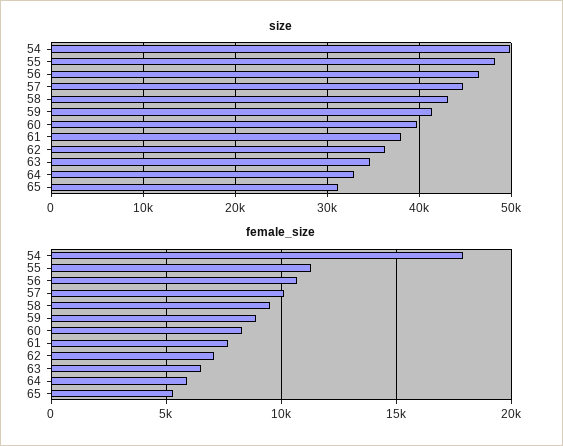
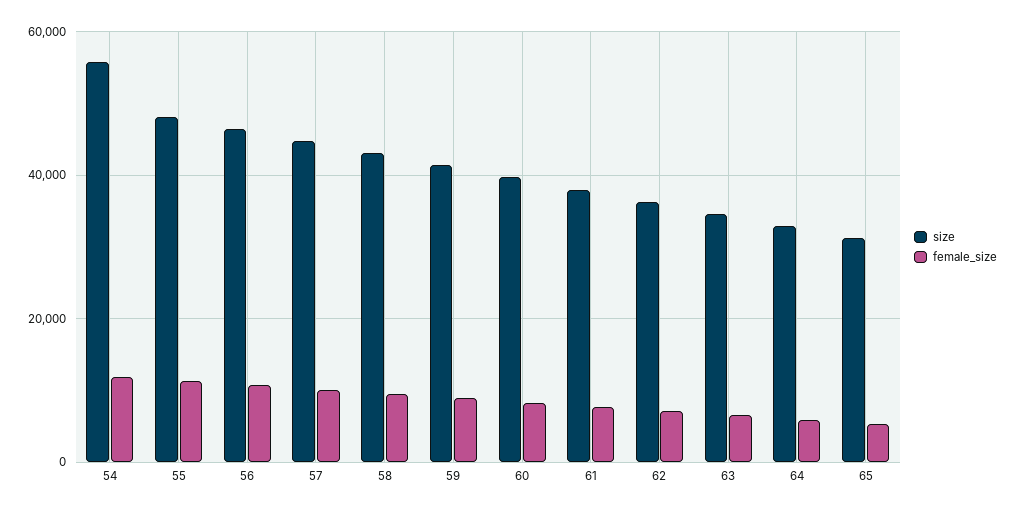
size, 54: 50000 -> 56000
female_size, 54: 18000 -> 12000

